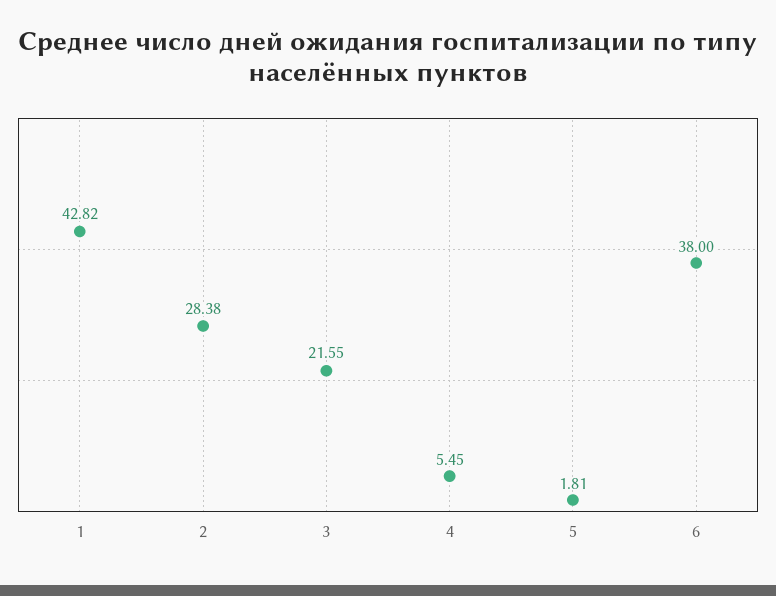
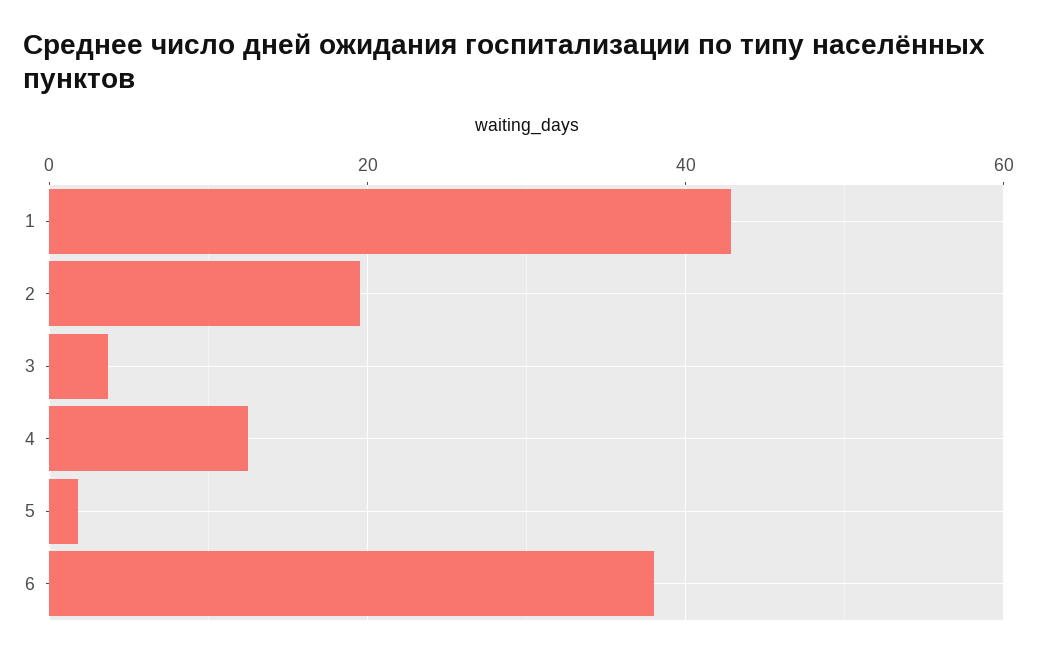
2: 28.38 -> 20
3: 21.55 -> 4
4: 5.45 -> 12

